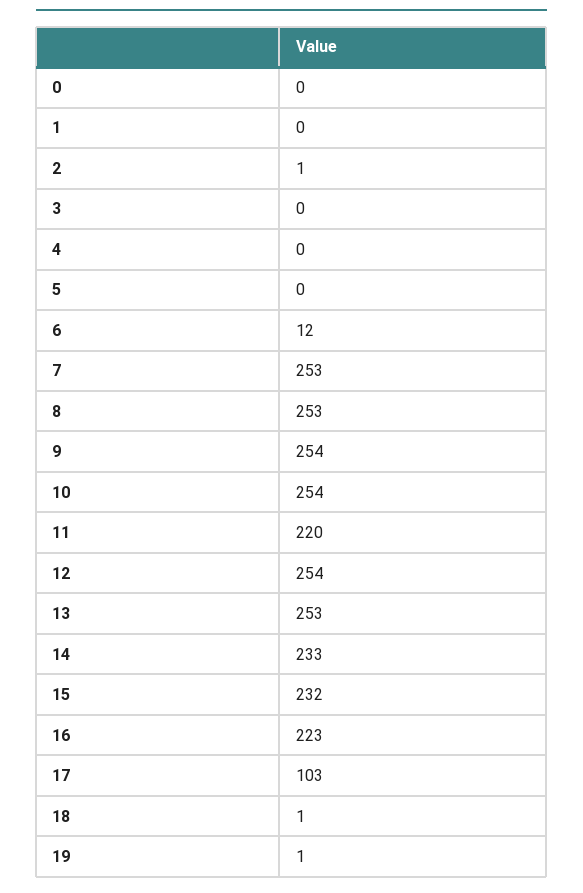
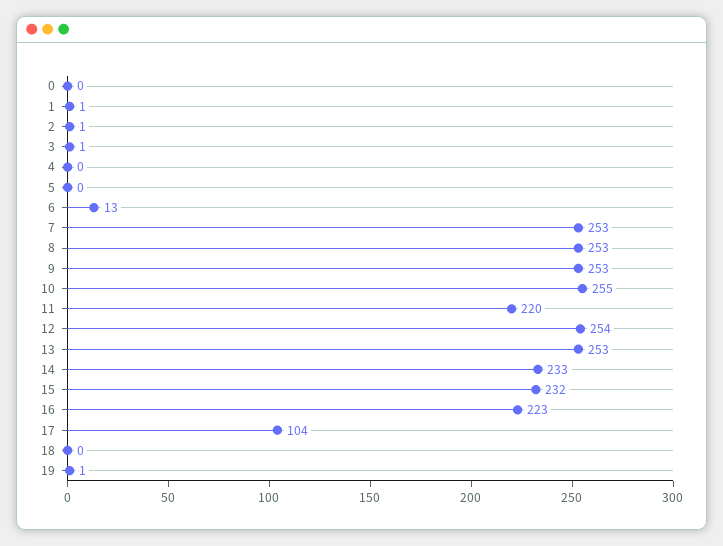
1: 0 -> 1
3: 0 -> 1
6: 12 -> 13
9: 254 -> 253
10: 254 -> 255
17: 103 -> 104
18: 1 -> 0

